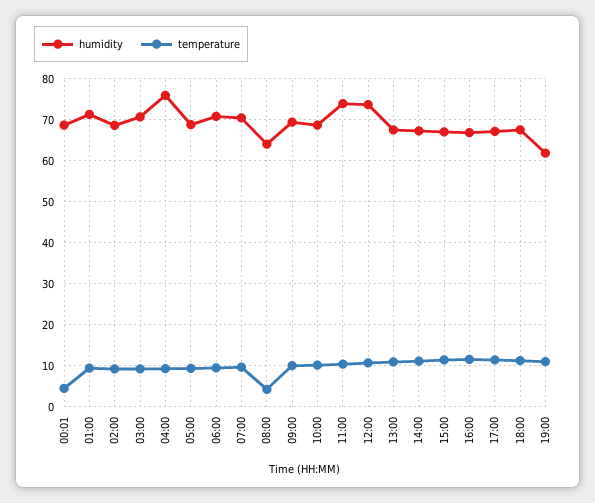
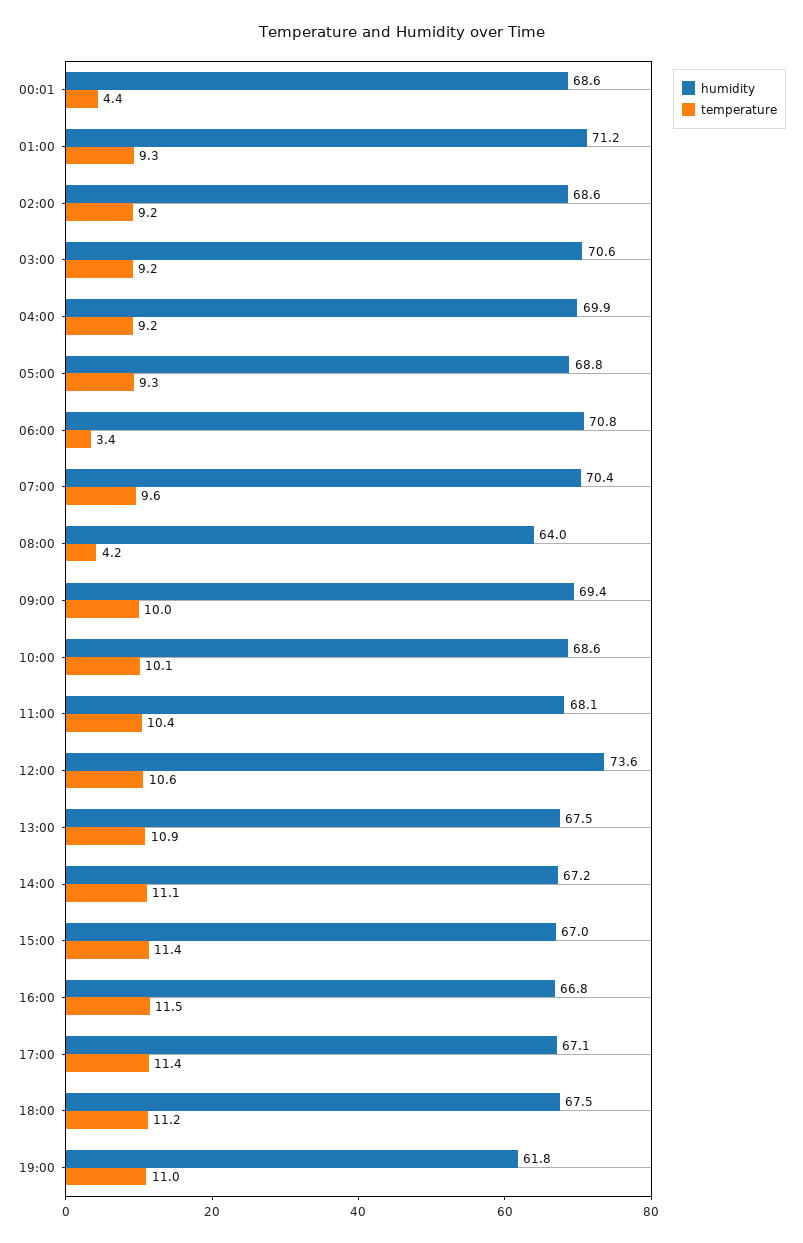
humidity, 04:00: 76 -> 69.9
temperature, 06:00: 10 -> 3.4
humidity, 11:00: 74 -> 68.1

